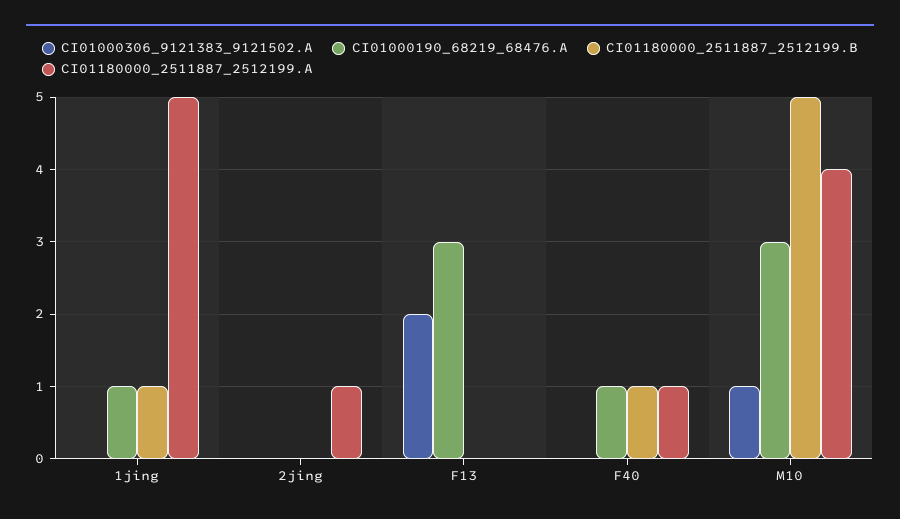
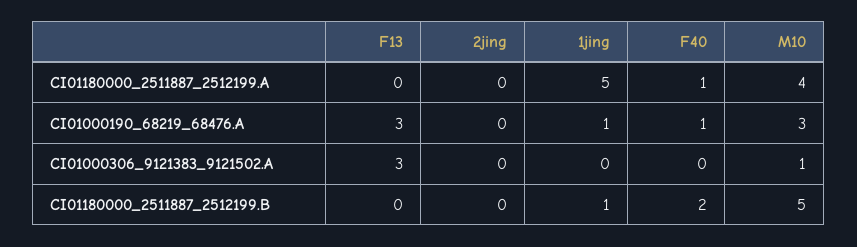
CI01180000_2511887_2512199.A, 2jing: 1 -> 0
CI01000306_9121383_9121502.A, F13: 2 -> 3
CI01180000_2511887_2512199.B, F40: 1 -> 2

